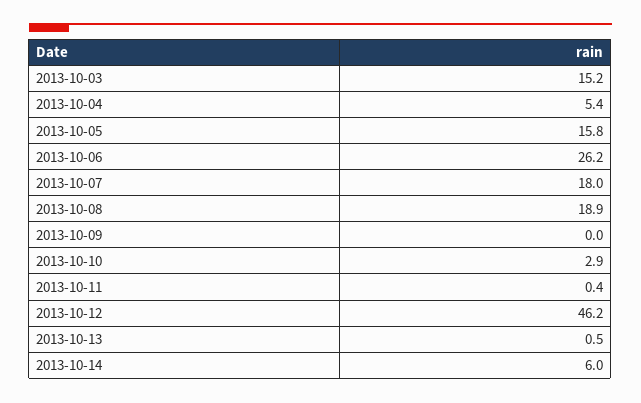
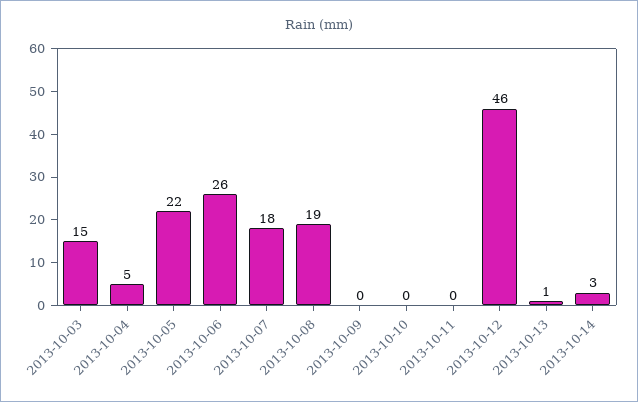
2013-10-05: 15.8 -> 22
2013-10-10: 2.9 -> 0
2013-10-14: 6 -> 3

